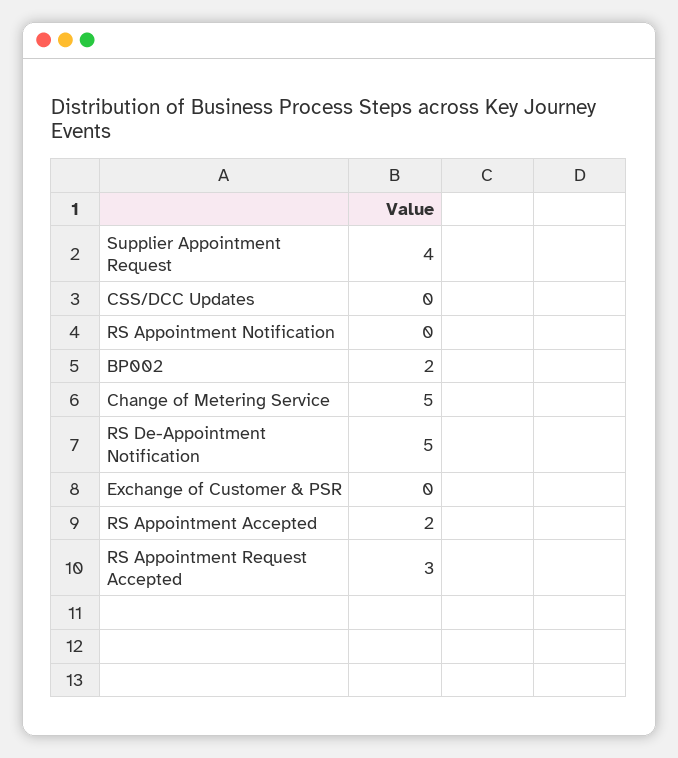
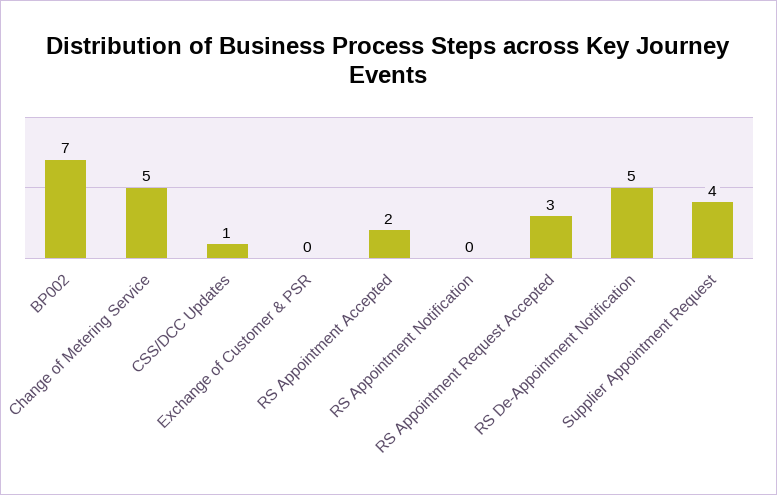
CSS/DCC Updates: 0 -> 1
BP002: 2 -> 7

